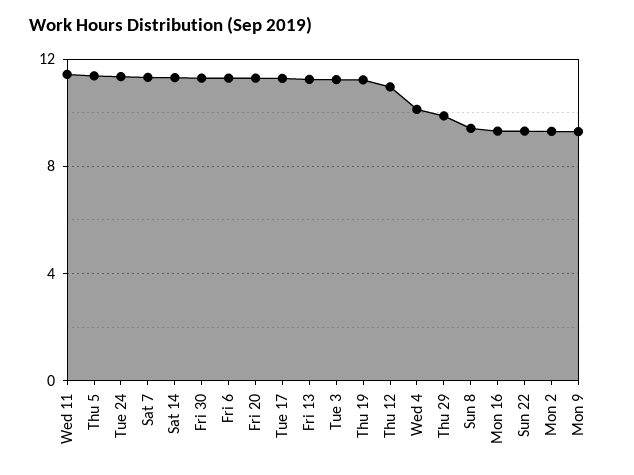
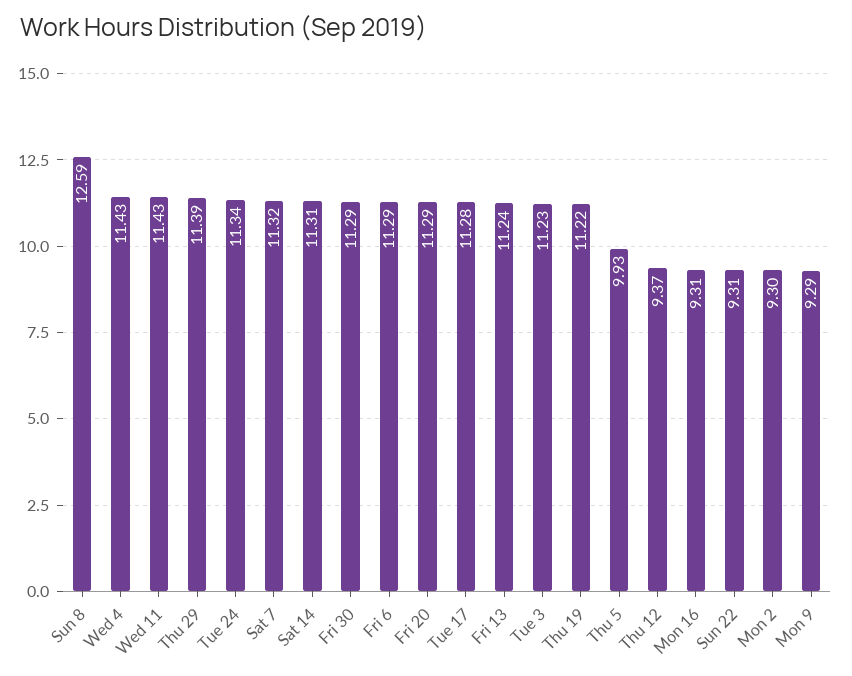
Thu 5: 11.5 -> 9.93
Thu 12: 11 -> 9.37
Wed 4: 10 -> 11.43
Thu 29: 10 -> 11.39
Sun 8: 9.5 -> 12.59

